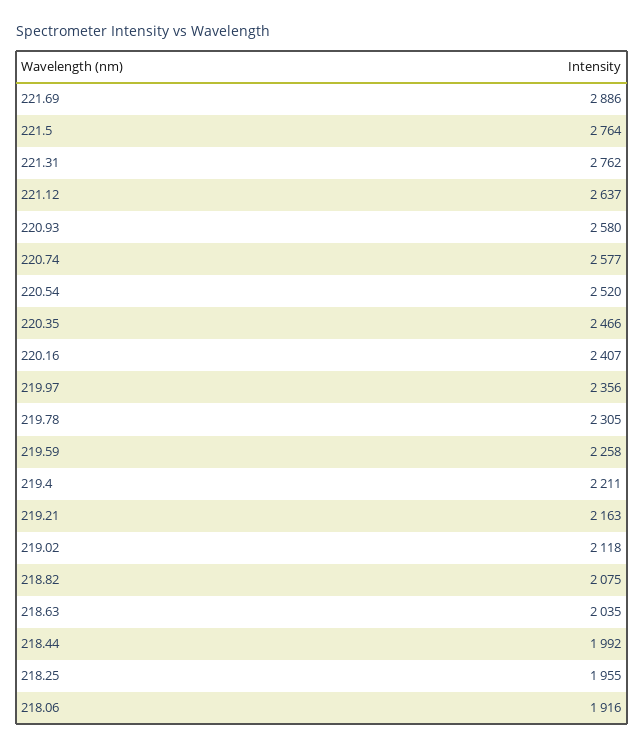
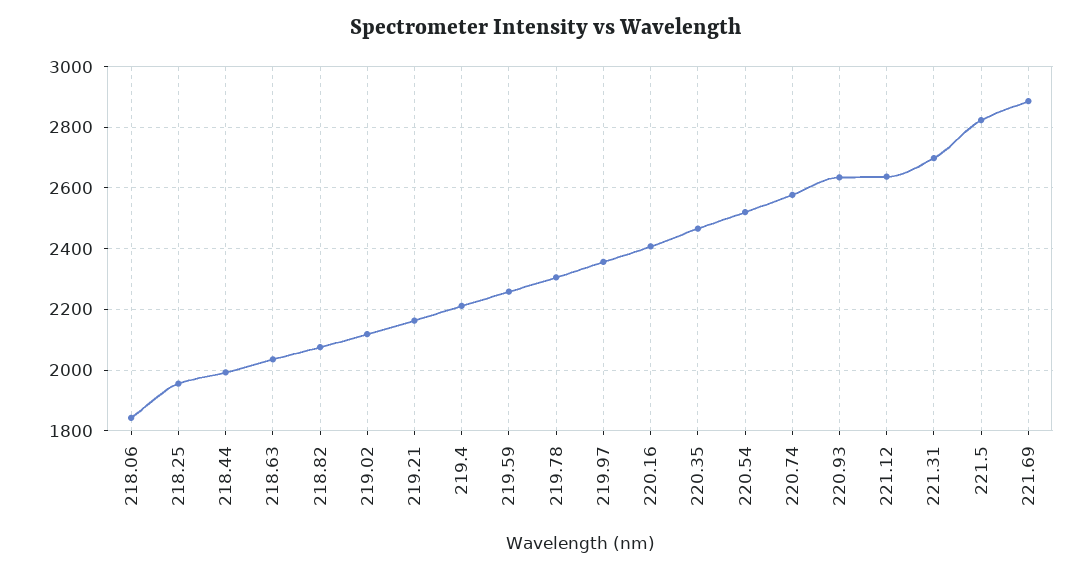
221.5: 2764 -> 2820
221.31: 2762 -> 2700
220.93: 2580 -> 2640
218.06: 1916 -> 1840

